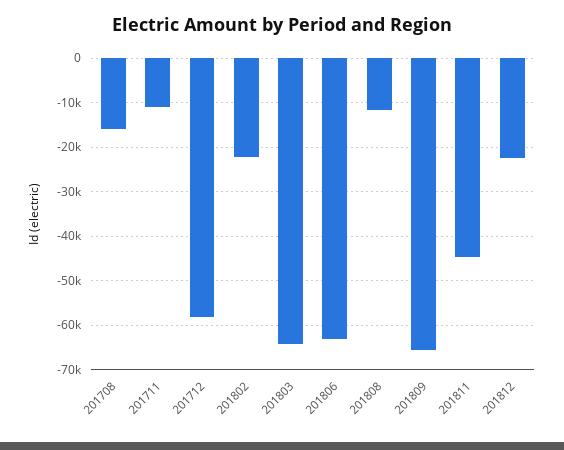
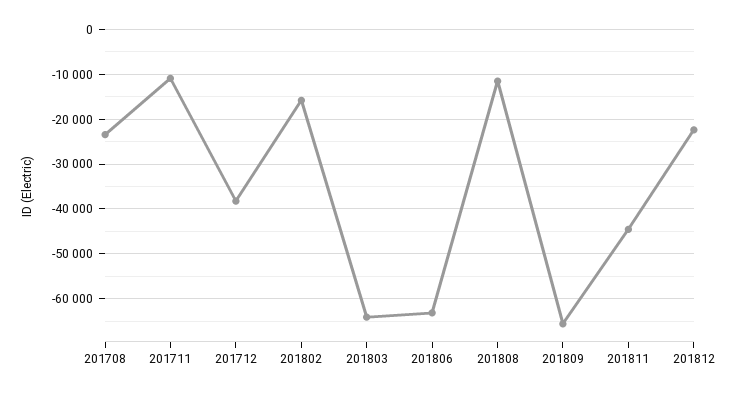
201708: -16000 -> -24000
201712: -58000 -> -38000
201802: -22000 -> -16000

